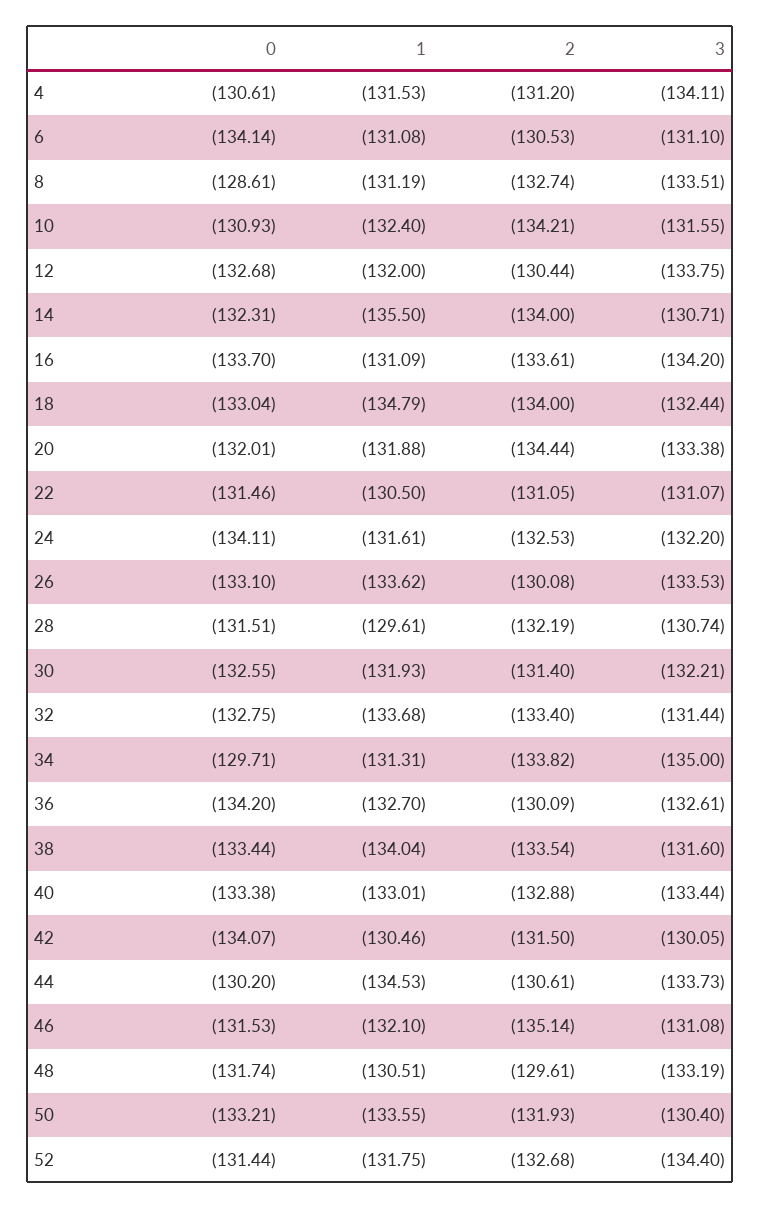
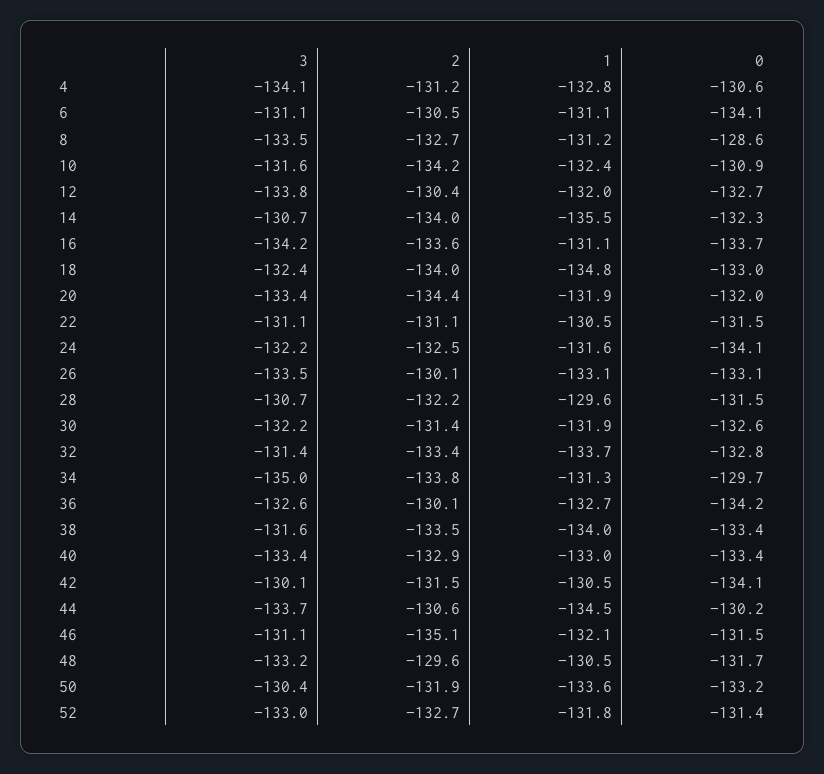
1, 4: -131.53 -> -132.8
1, 26: -133.62 -> -133.1
3, 52: -134.4 -> -133

